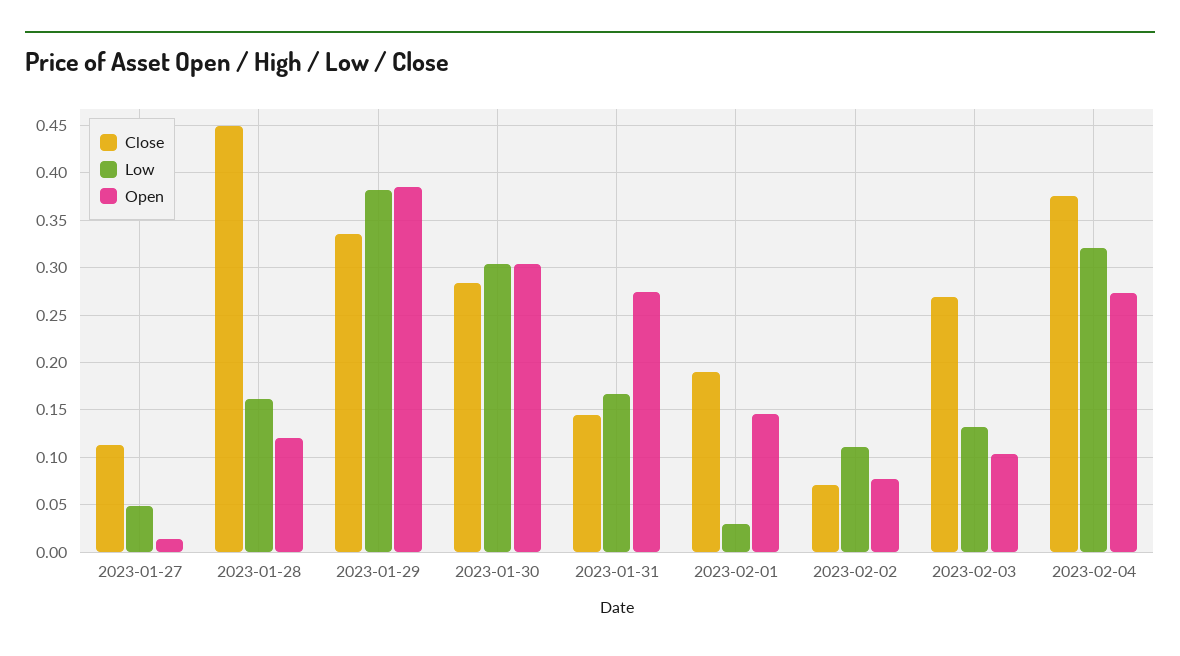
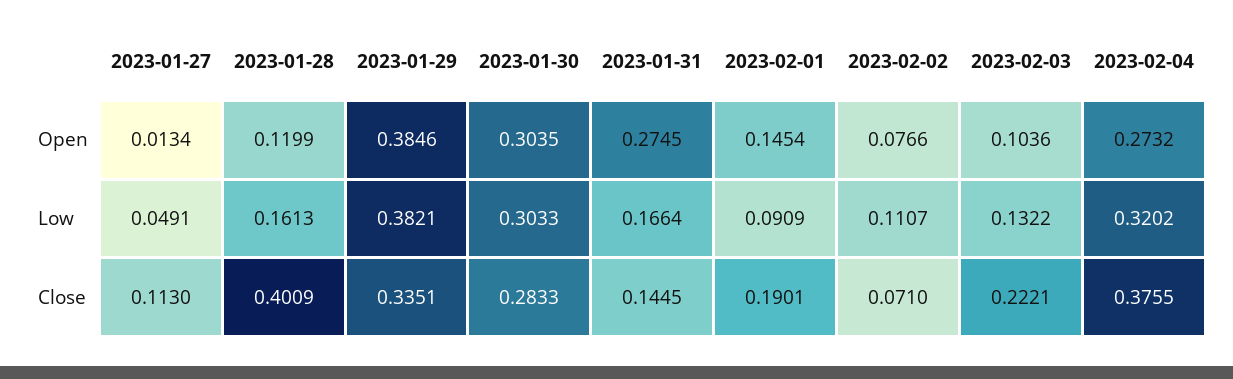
Close, 2023-01-28: 0.45 -> 0.4009
Low, 2023-02-01: 0.03 -> 0.0909
Close, 2023-02-03: 0.27 -> 0.2221

